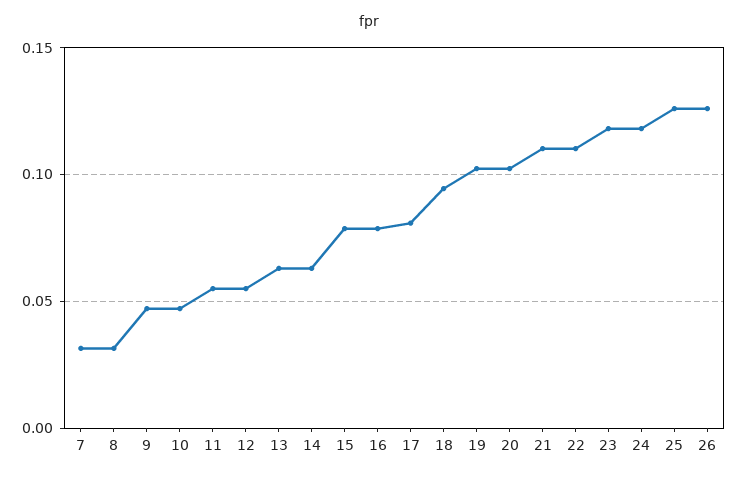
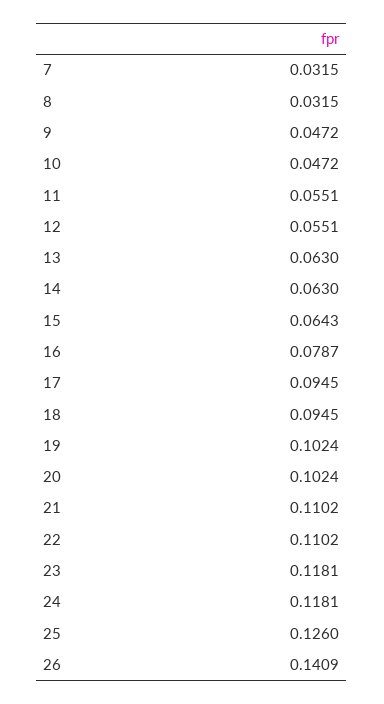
15: 0.08 -> 0.0643
17: 0.08 -> 0.0945
26: 0.125 -> 0.1409

